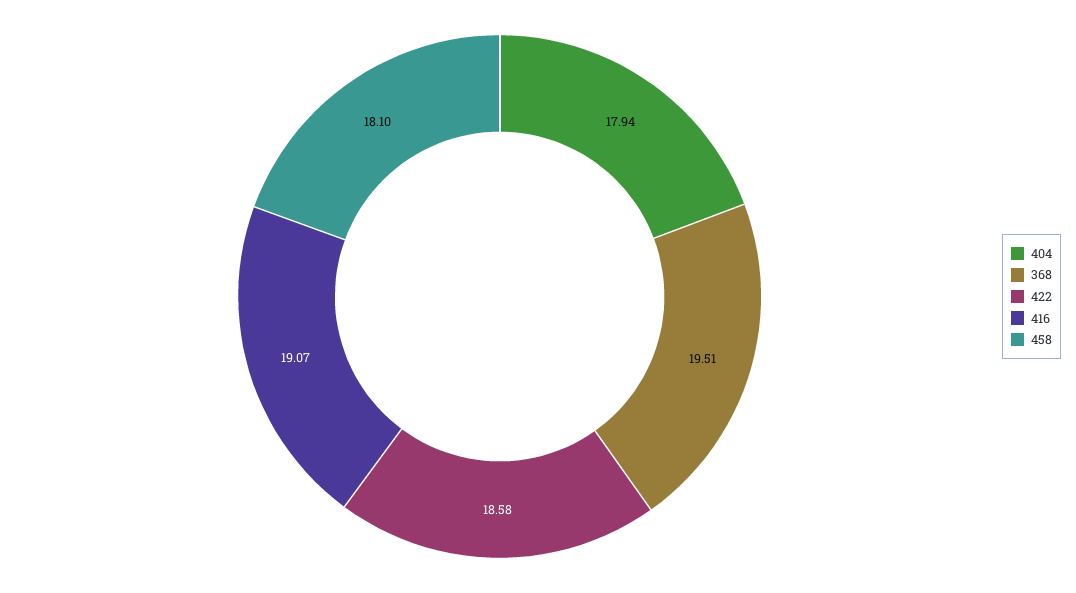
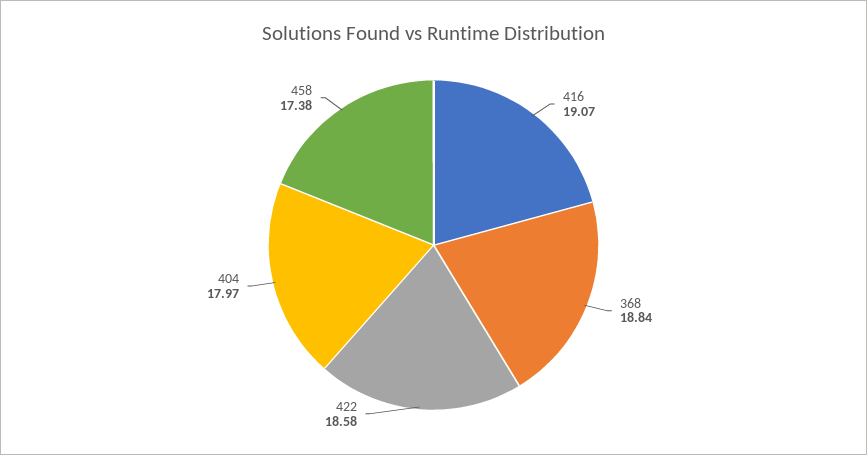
404: 17.94 -> 17.97
368: 19.51 -> 18.84
458: 18.1 -> 17.38

